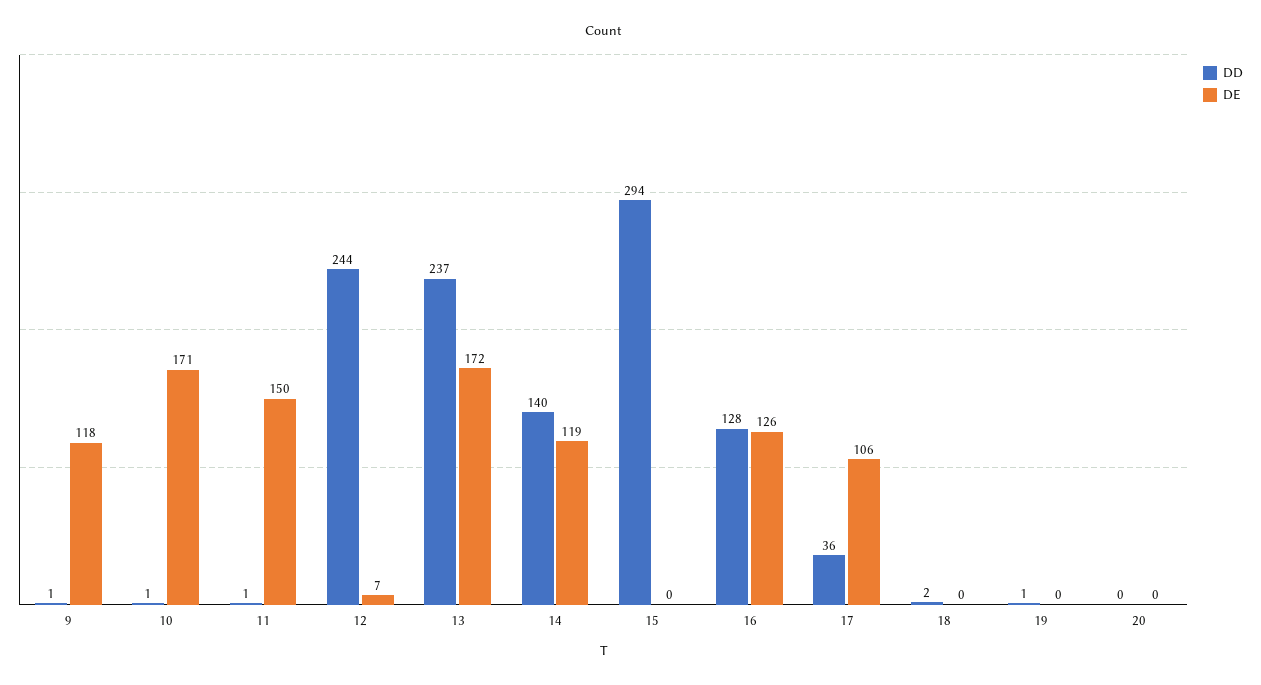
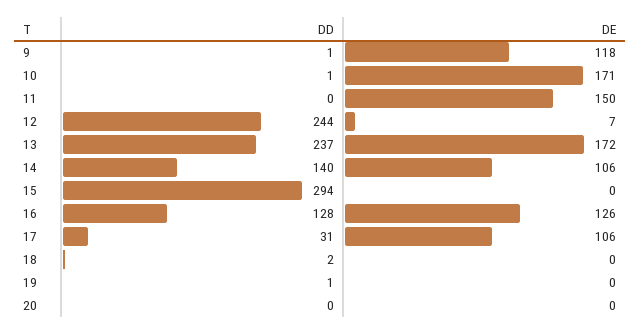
DD, 11: 1 -> 0
DE, 14: 119 -> 106
DD, 17: 36 -> 31

